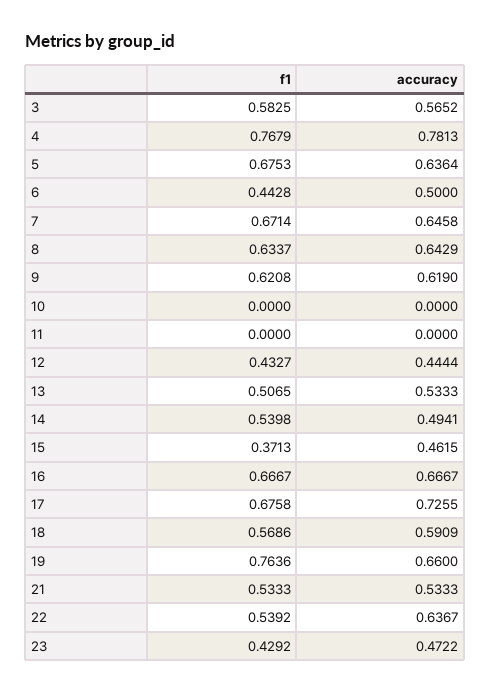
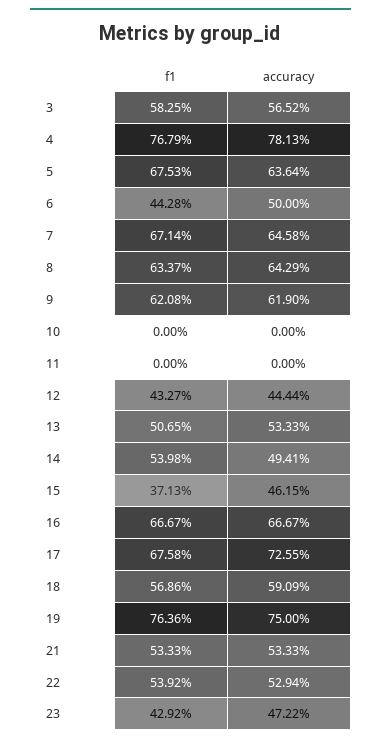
accuracy, 19: 0.66 -> 0.75
accuracy, 22: 0.6367 -> 0.5294

